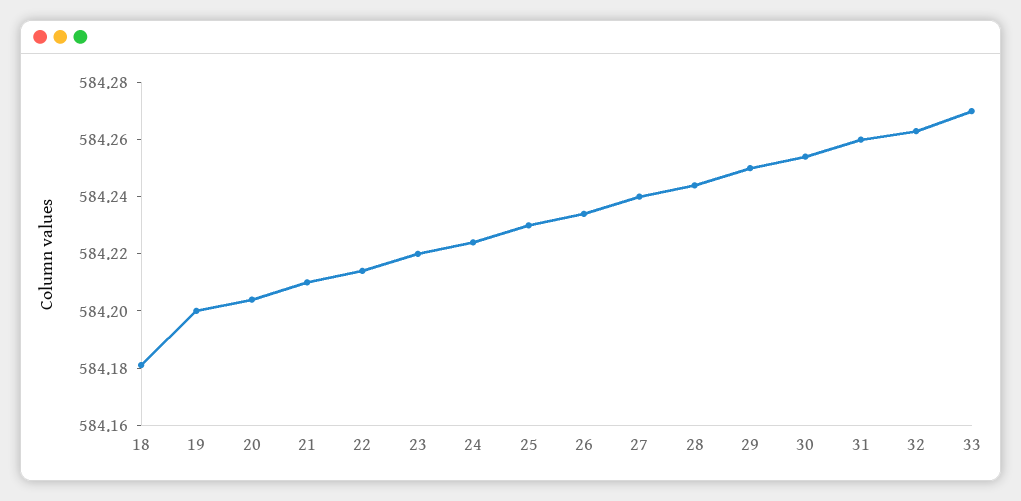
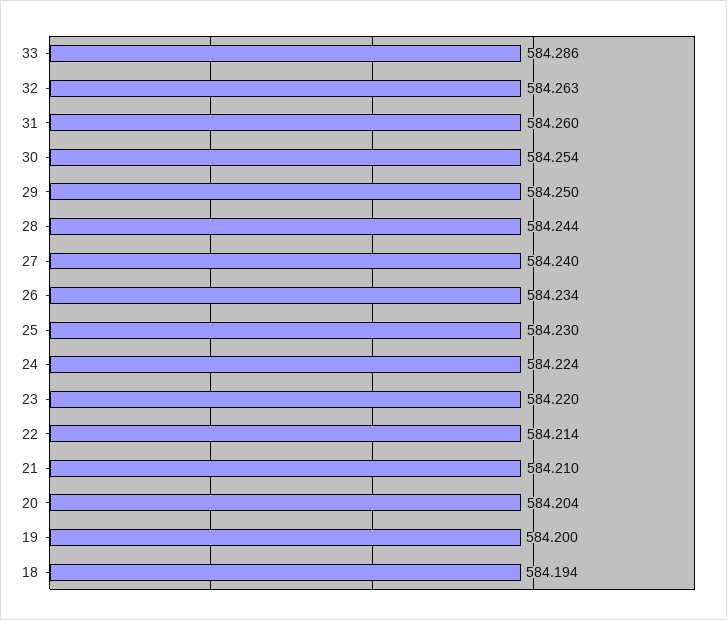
18: 584.18 -> 584.194
33: 584.27 -> 584.286

